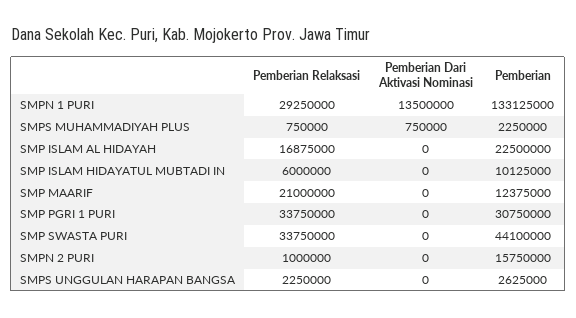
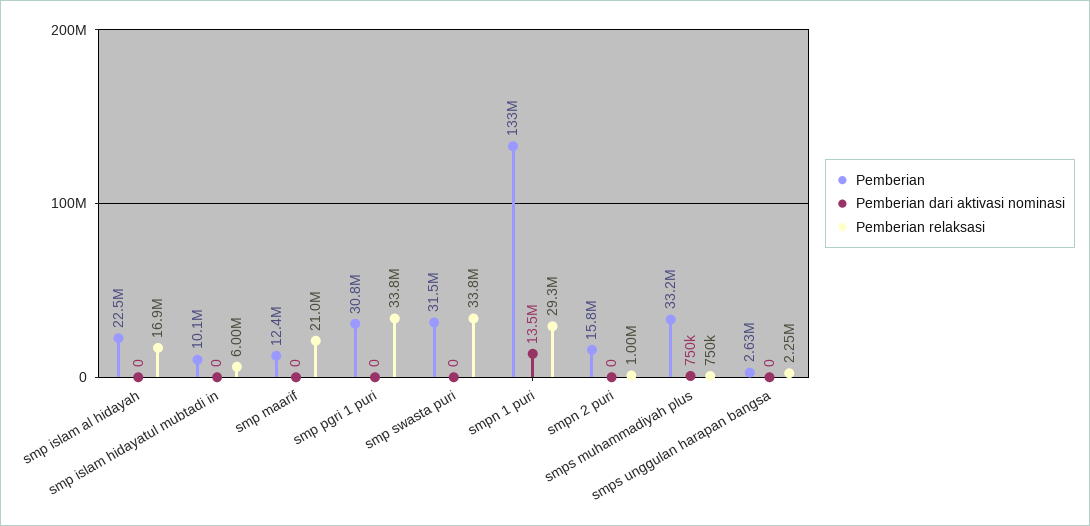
Pemberian, SMPS MUHAMMADIYAH PLUS: 2250000 -> 33200000
Pemberian, SMP SWASTA PURI: 44100000 -> 31500000

